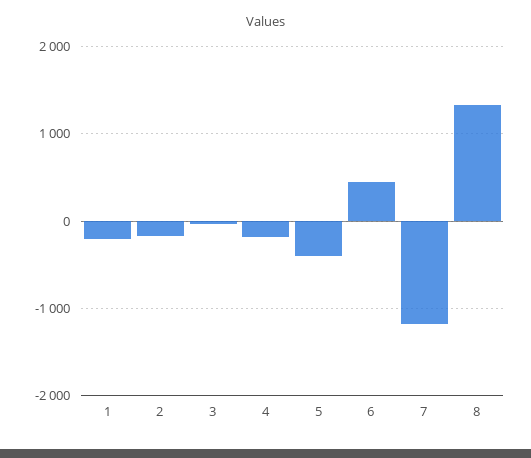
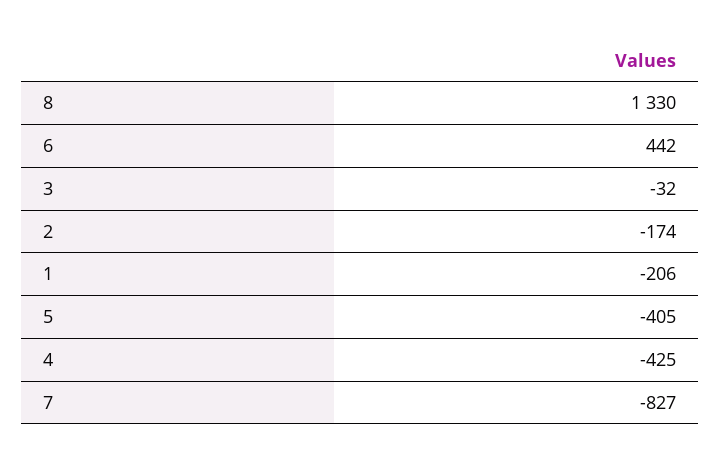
4: -200 -> -425
7: -1200 -> -827

